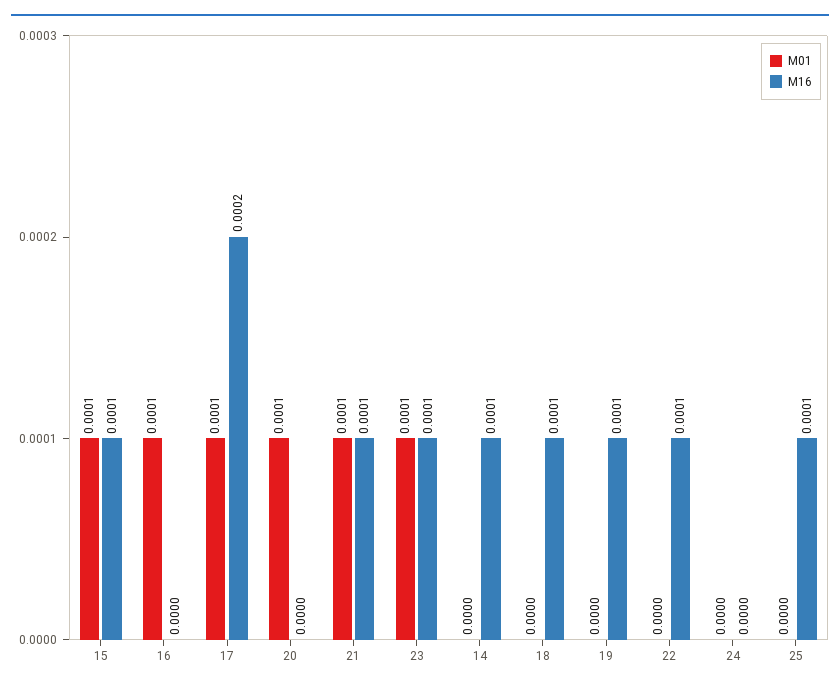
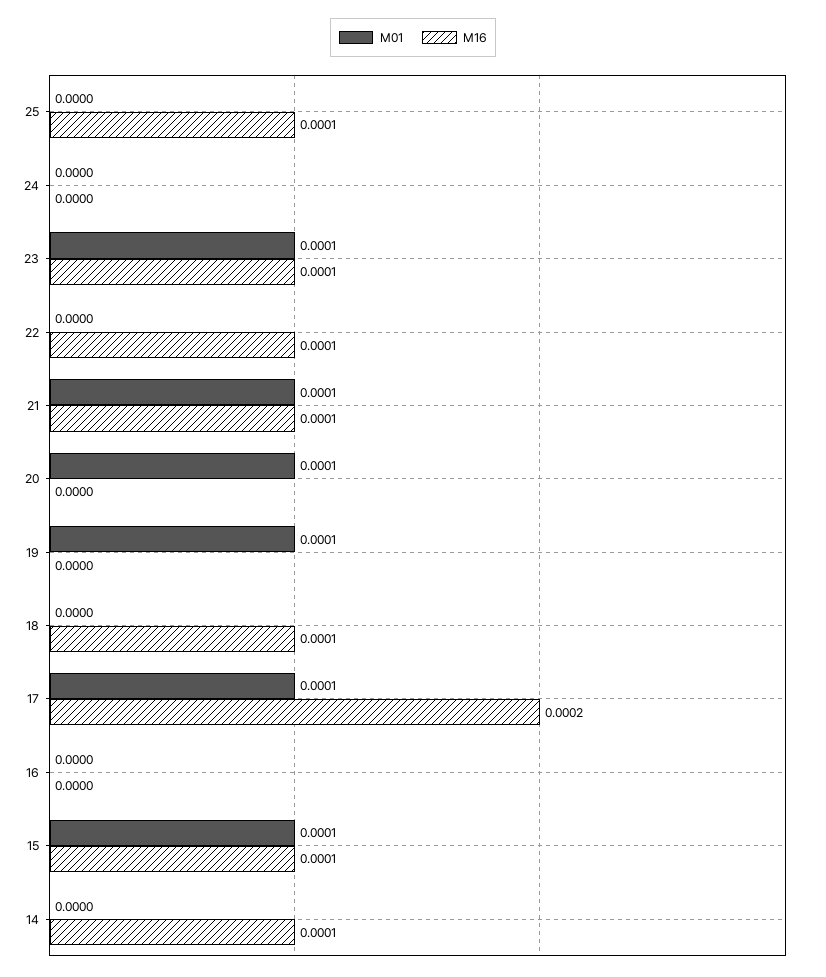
M01, 16: 0.0001 -> 0
M01, 19: 0 -> 0.0001
M16, 19: 0.0001 -> 0

